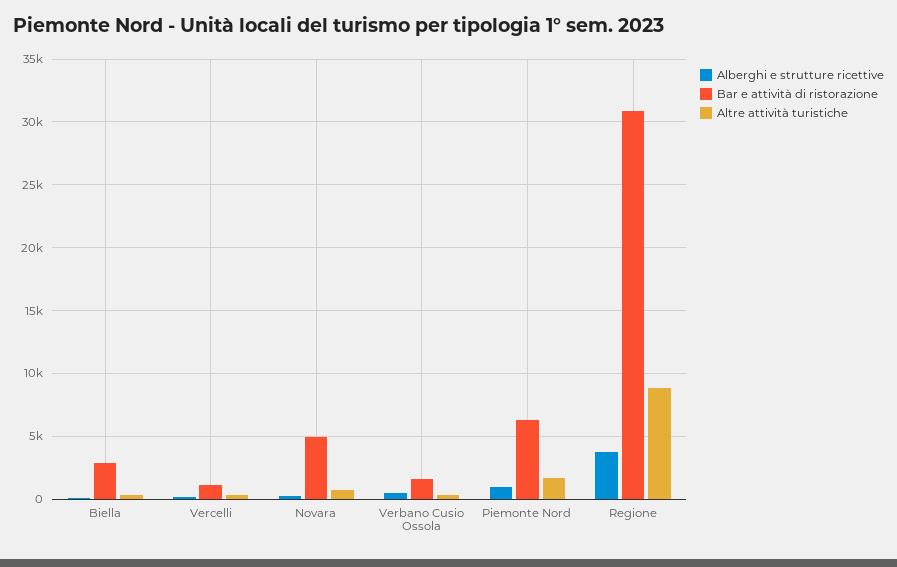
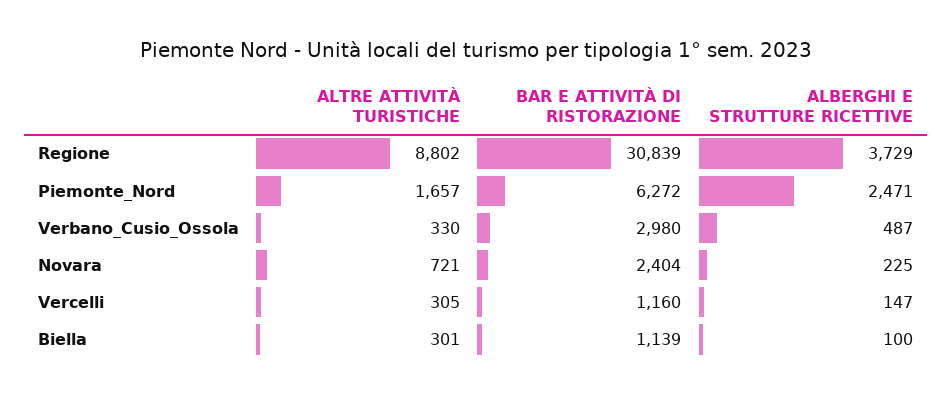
Bar e attività di ristorazione, Biella: 3000 -> 1139
Bar e attività di ristorazione, Novara: 5000 -> 2404
Bar e attività di ristorazione, Verbano Cusio Ossola: 1500 -> 2980
Alberghi e strutture ricettive, Piemonte Nord: 1000 -> 2471

